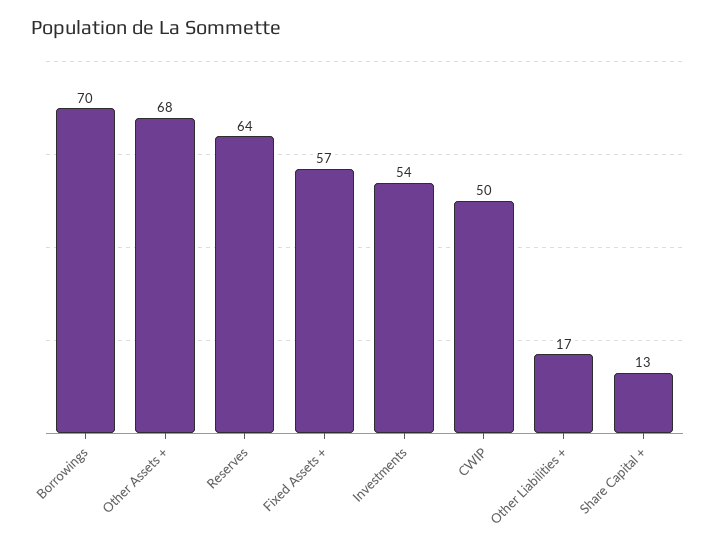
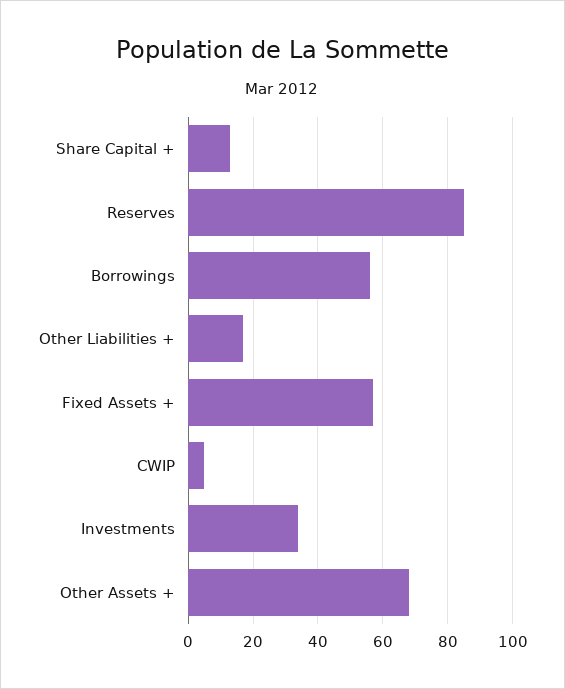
Borrowings: 70 -> 55
Reserves: 64 -> 85
Investments: 54 -> 35
CWIP: 50 -> 5

